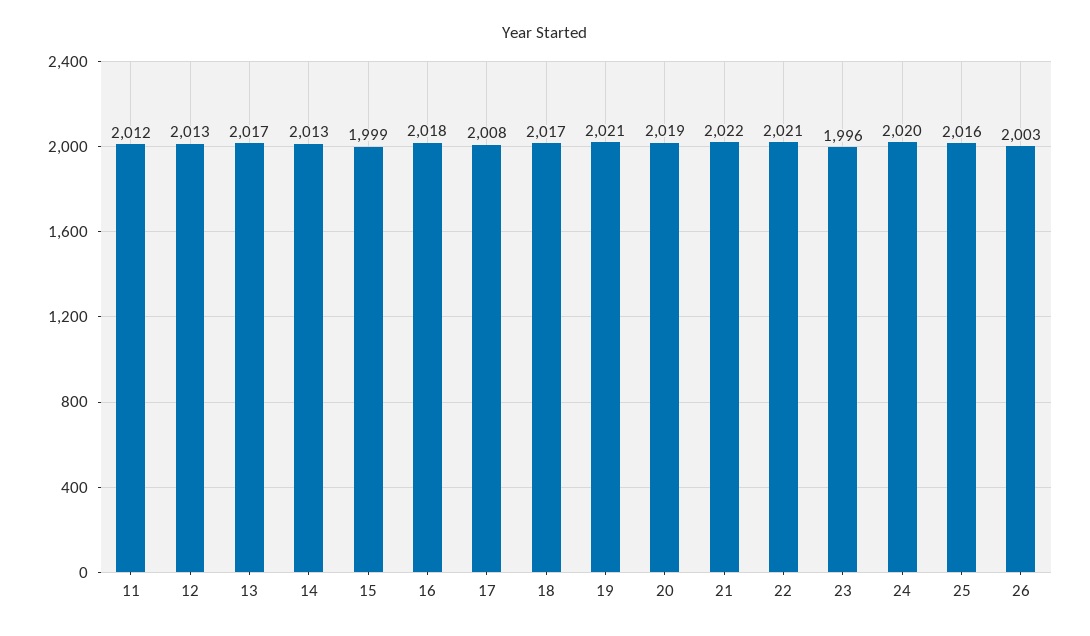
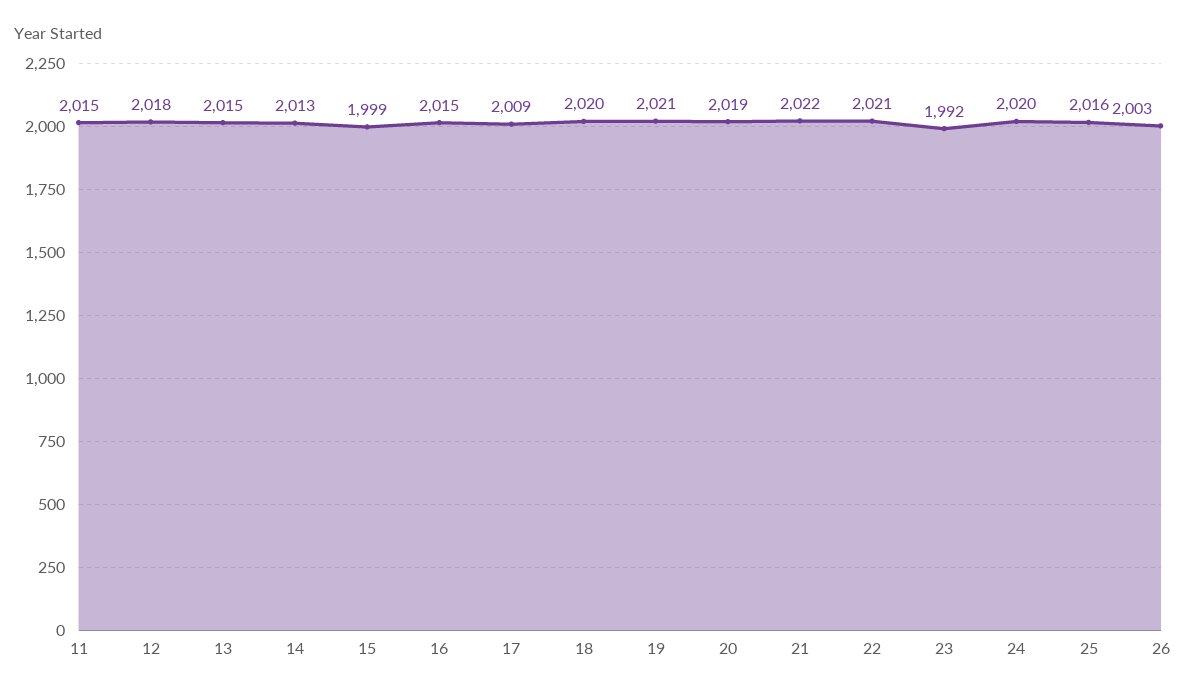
11: 2012 -> 2015
12: 2013 -> 2018
13: 2017 -> 2015
16: 2018 -> 2015
17: 2008 -> 2009
18: 2017 -> 2020
23: 1996 -> 1992

